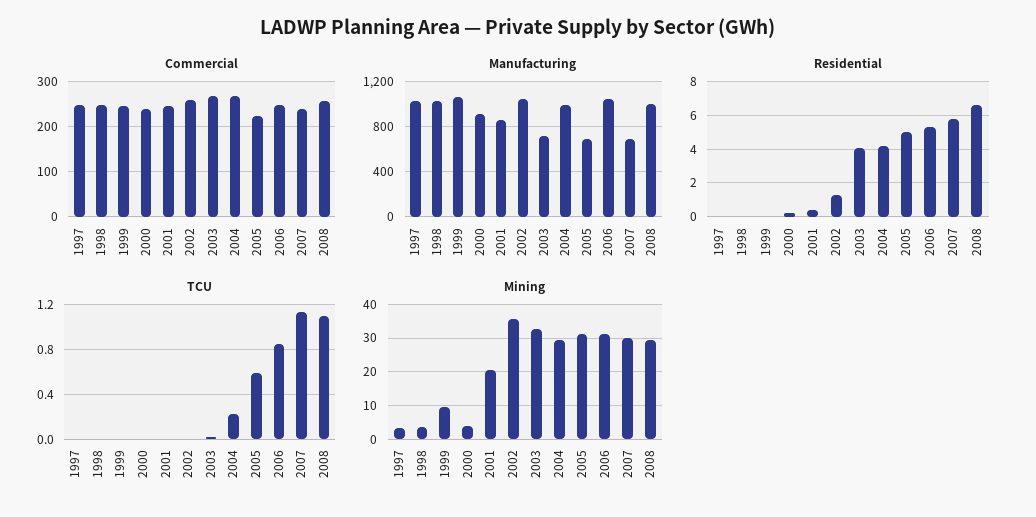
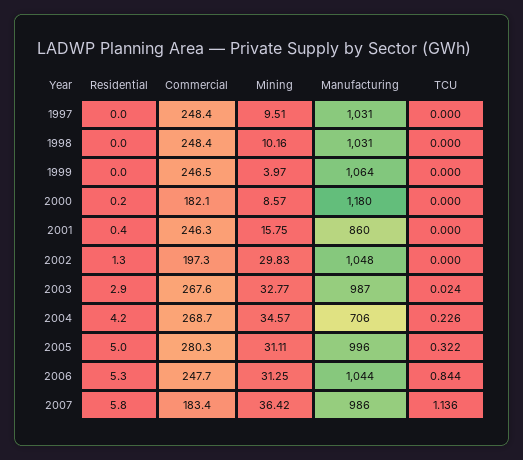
Commercial, 2000: 240 -> 182.1
Commercial, 2002: 260 -> 197.3
Commercial, 2005: 220 -> 280.3
Commercial, 2007: 240 -> 183.4
Commercial, 2008: 260 -> none
Manufacturing, 2000: 900 -> 1180
Manufacturing, 2003: 700 -> 987
Manufacturing, 2004: 1000 -> 706
Manufacturing, 2005: 700 -> 996
Manufacturing, 2007: 700 -> 986
Manufacturing, 2008: 1000 -> none
Residential, 2003: 4 -> 2.9
Residential, 2008: 6.5 -> none
TCU, 2005: 0.6 -> 0.322
TCU, 2008: 1.1 -> none
Mining, 1997: 4 -> 9.51
Mining, 1998: 4 -> 10.16
Mining, 1999: 10 -> 3.97
Mining, 2000: 4 -> 8.57
Mining, 2001: 20 -> 15.75
Mining, 2002: 36 -> 29.83
Mining, 2004: 30 -> 34.57
Mining, 2007: 30 -> 36.42
Mining, 2008: 30 -> none

